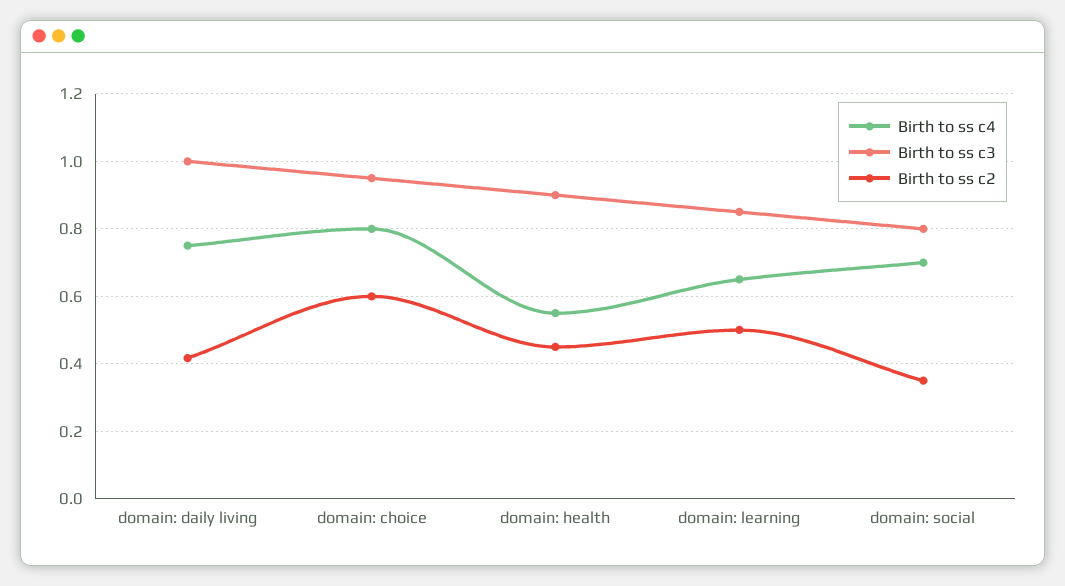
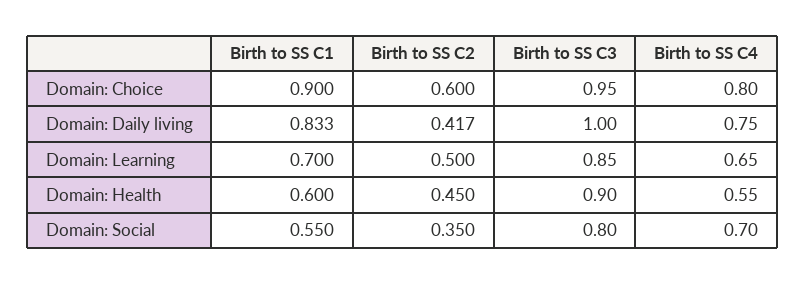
Birth to SS C1, domain: choice: none -> 0.9
Birth to SS C1, domain: daily living: none -> 0.833
Birth to SS C1, domain: learning: none -> 0.7
Birth to SS C1, domain: health: none -> 0.6
Birth to SS C1, domain: social: none -> 0.55

